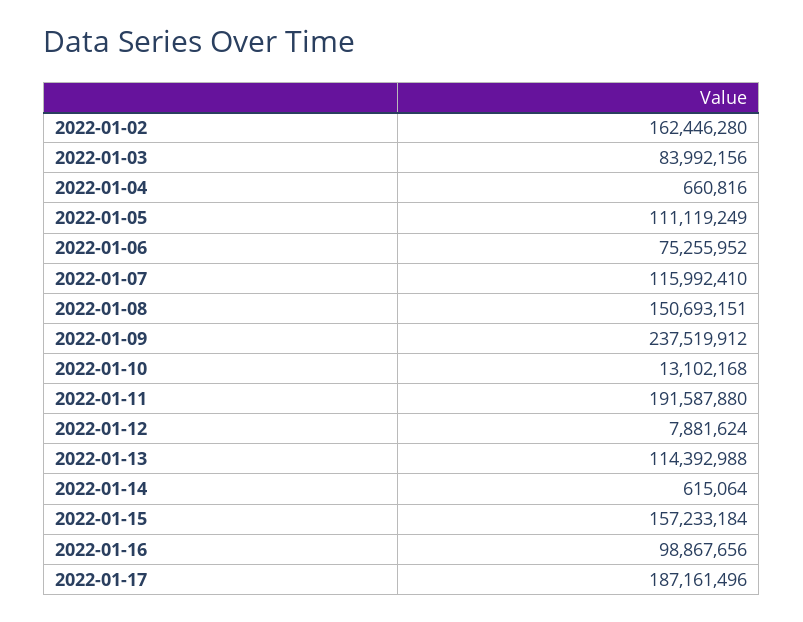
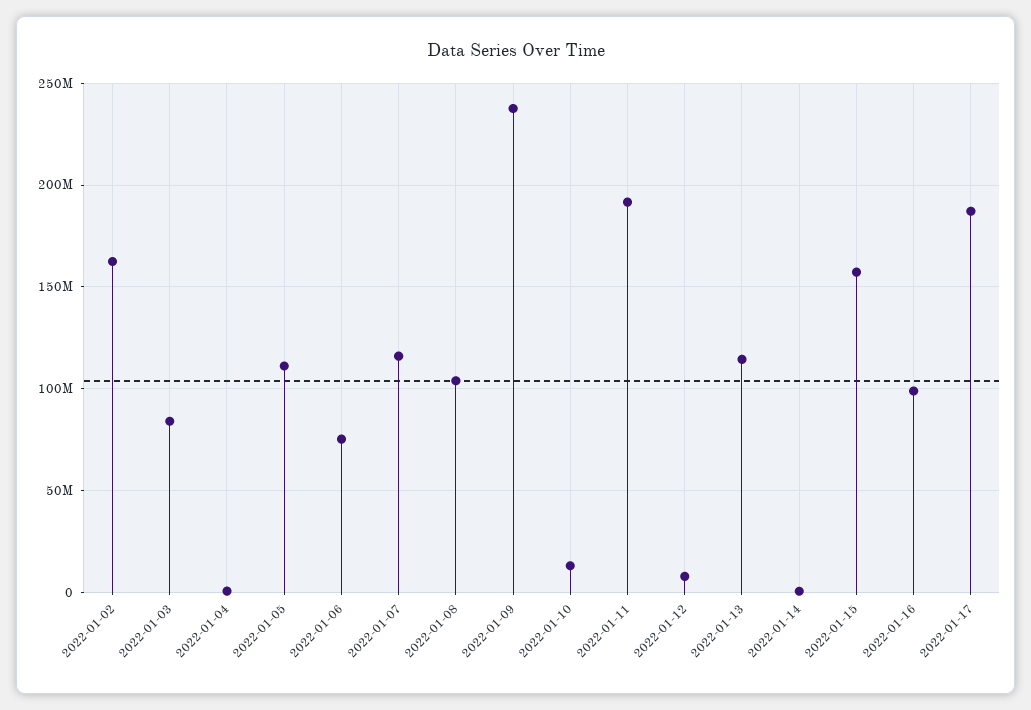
2022-01-08: 150693151 -> 105000000

